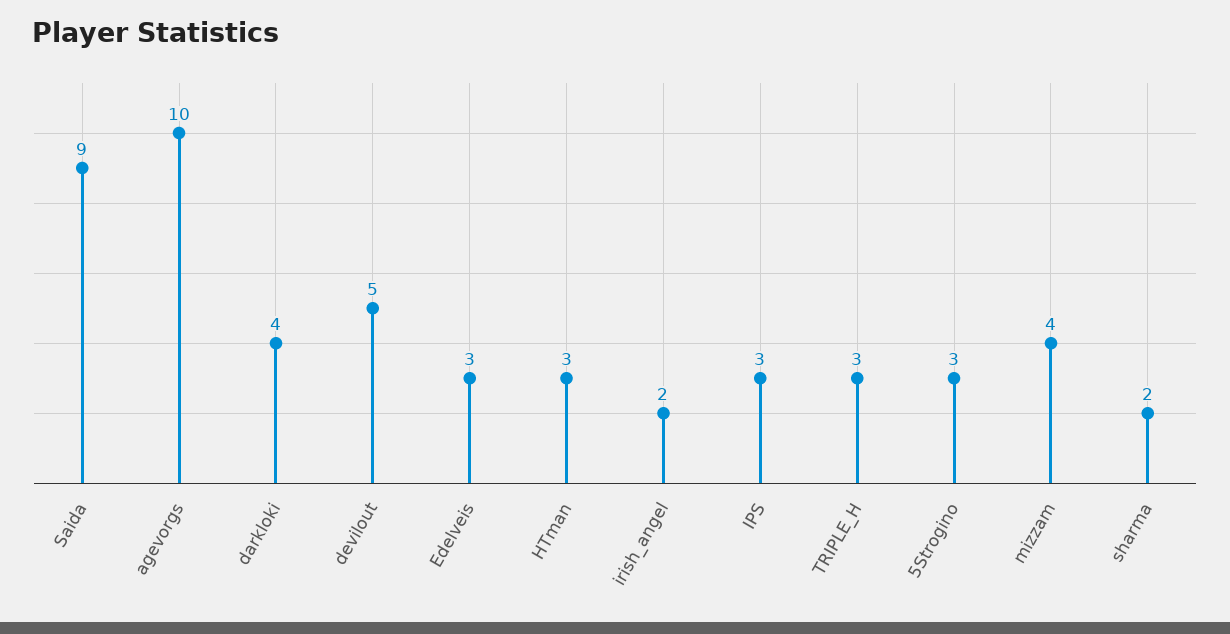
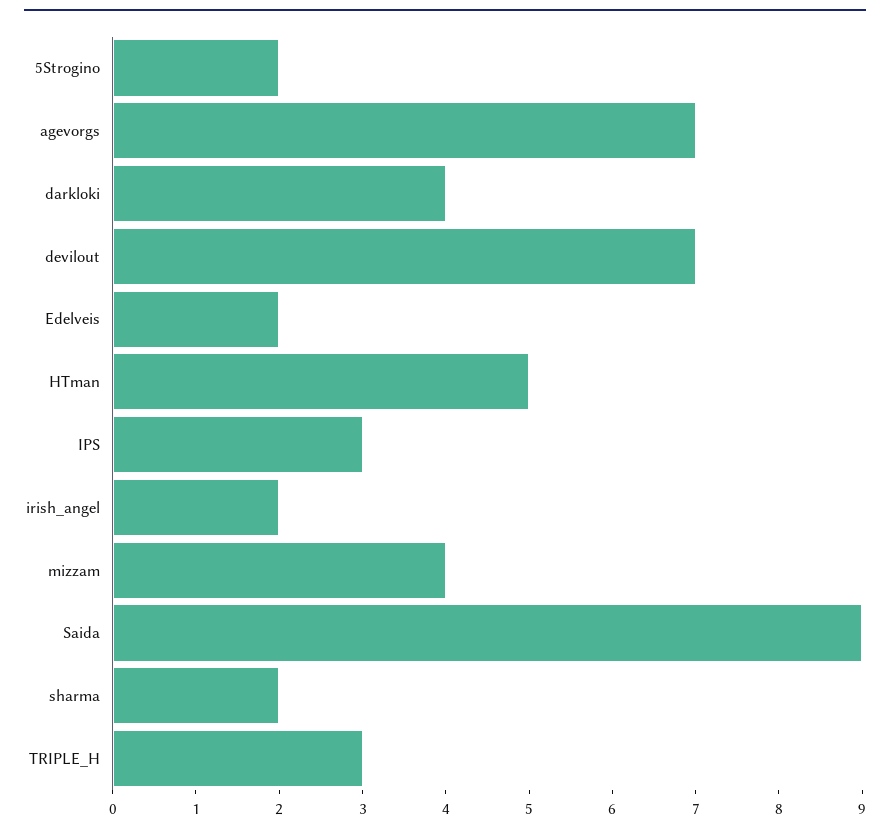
agevorgs: 10 -> 7
devilout: 5 -> 7
Edelveis: 3 -> 2
HTman: 3 -> 5
5Strogino: 3 -> 2

